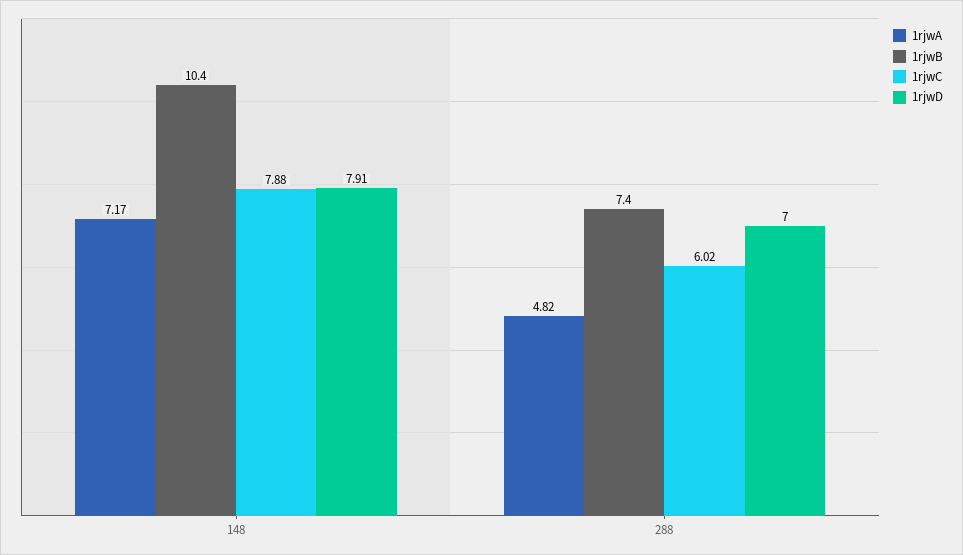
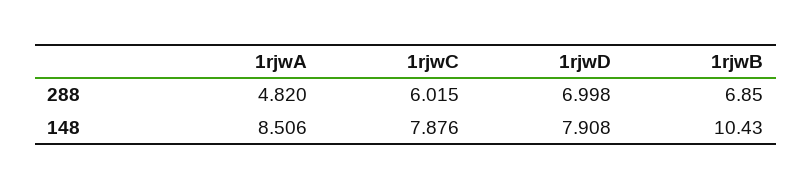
1rjwA, 148: 7.17 -> 8.506
1rjwB, 288: 7.4 -> 6.85

